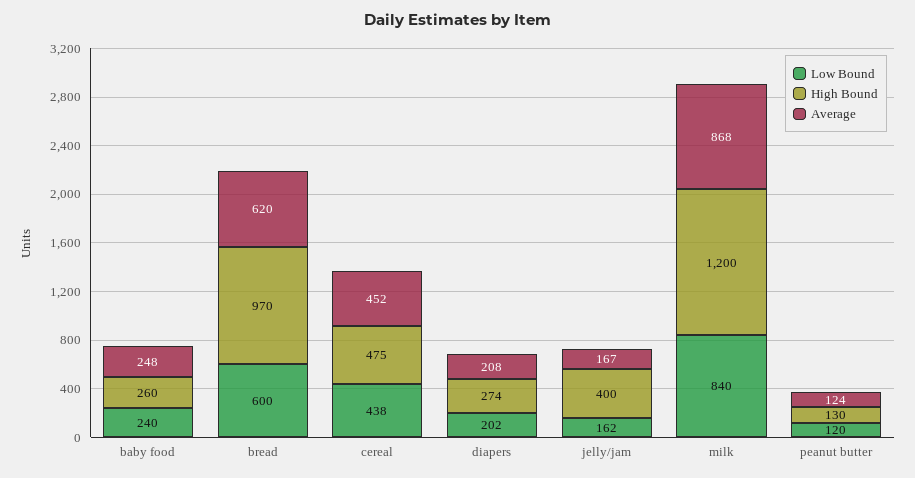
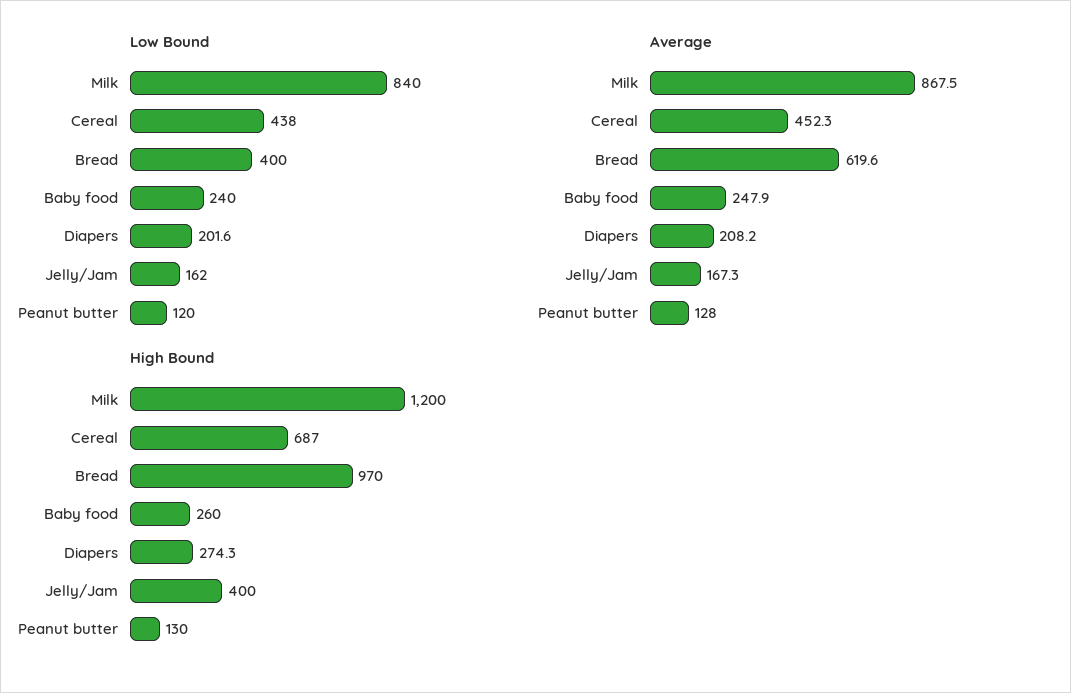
Low Bound, bread: 600 -> 400
High Bound, cereal: 475 -> 687
Average, peanut butter: 124 -> 128

